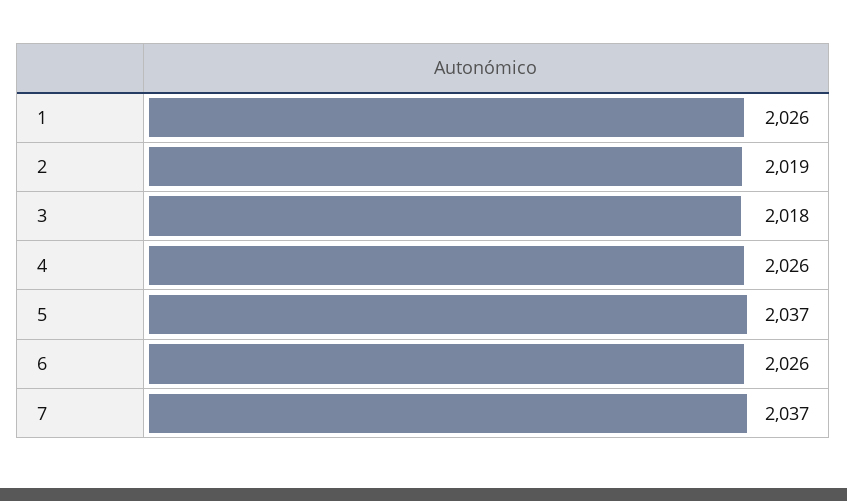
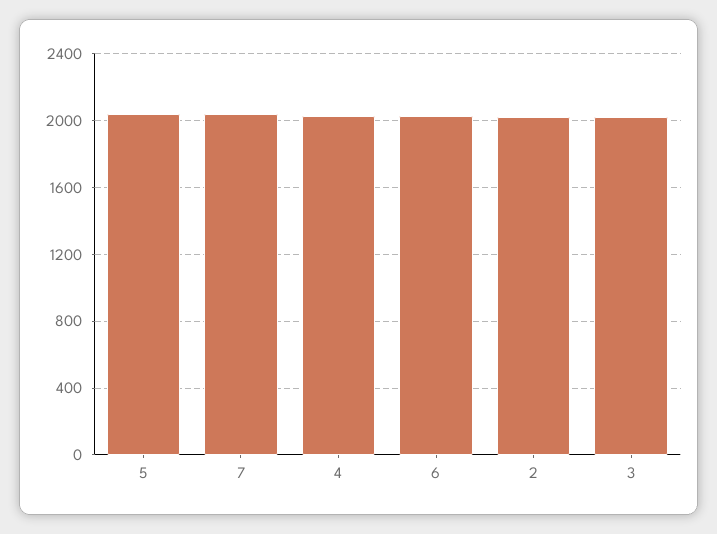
1: 2026 -> none

